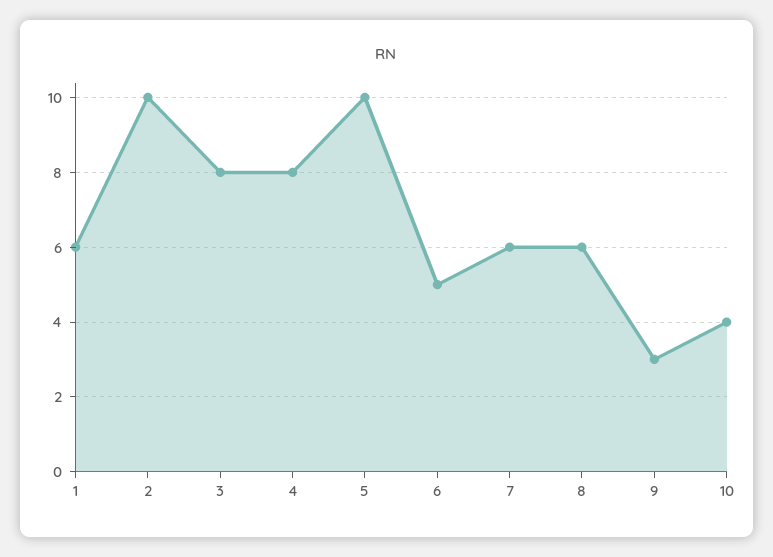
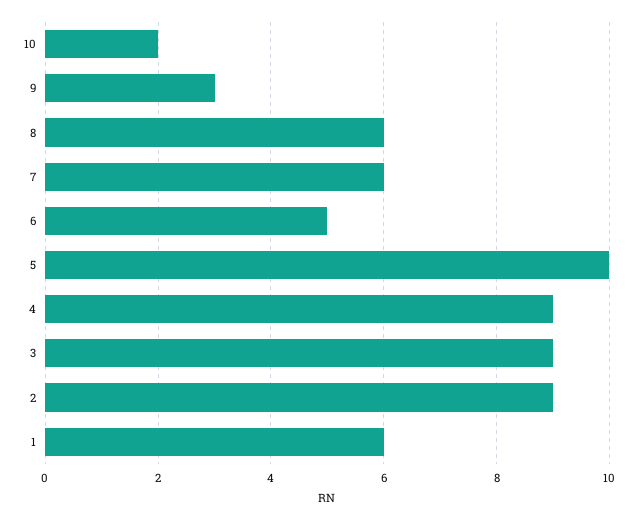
2: 10 -> 9
3: 8 -> 9
4: 8 -> 9
10: 4 -> 2

